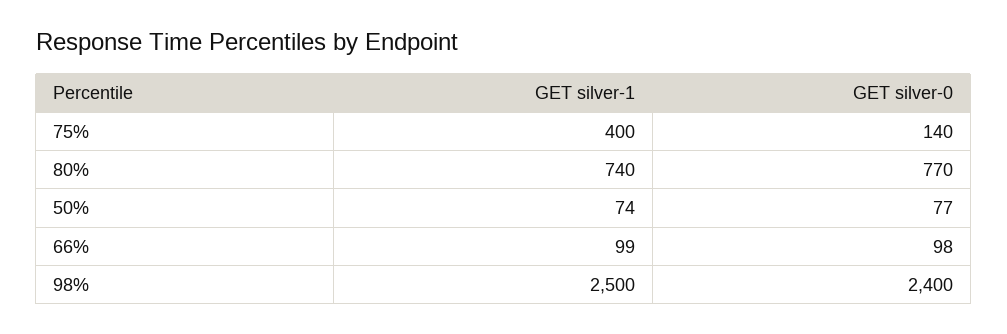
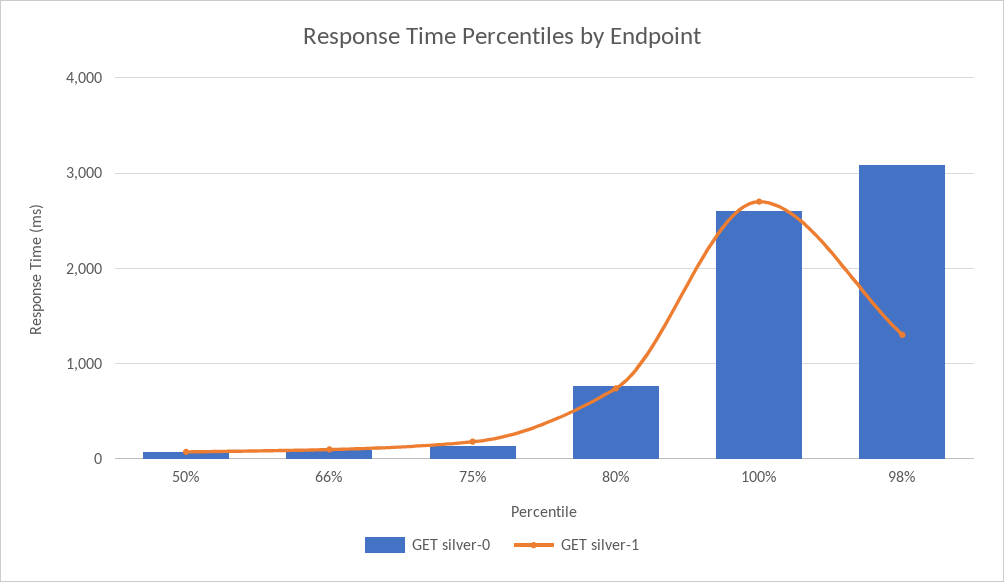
GET silver-1, 75%: 400 -> 200
GET silver-1, 98%: 2500 -> 1300
GET silver-0, 98%: 2400 -> 3100
GET silver-0, 100%: none -> 2600
GET silver-1, 100%: none -> 2700

